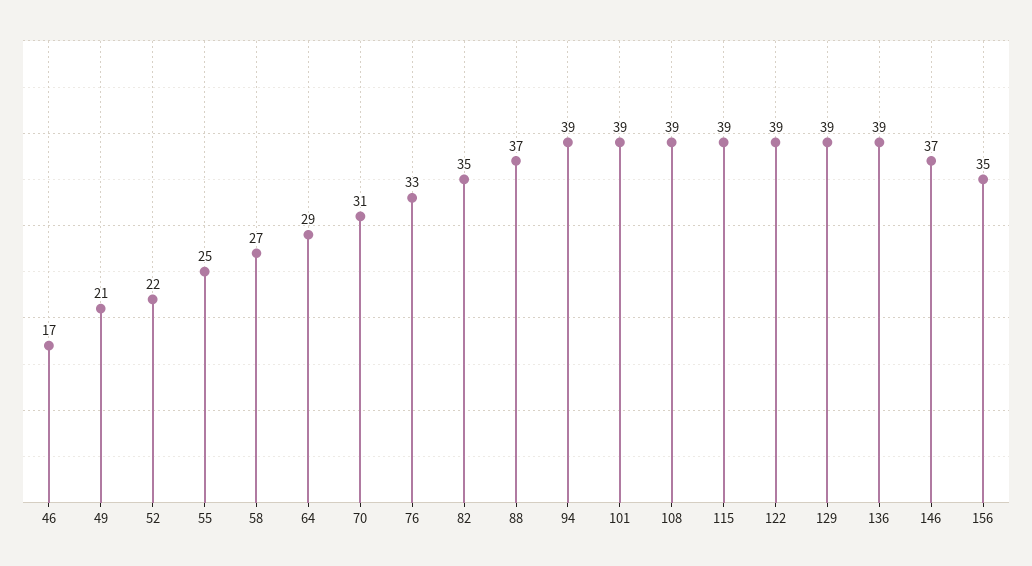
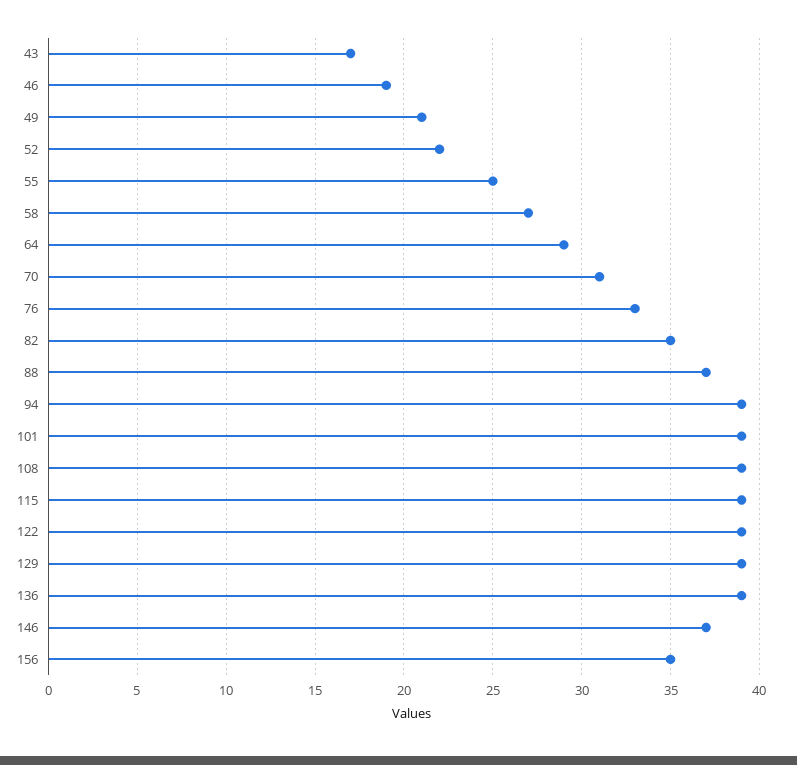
46: 17 -> 19
43: none -> 17

